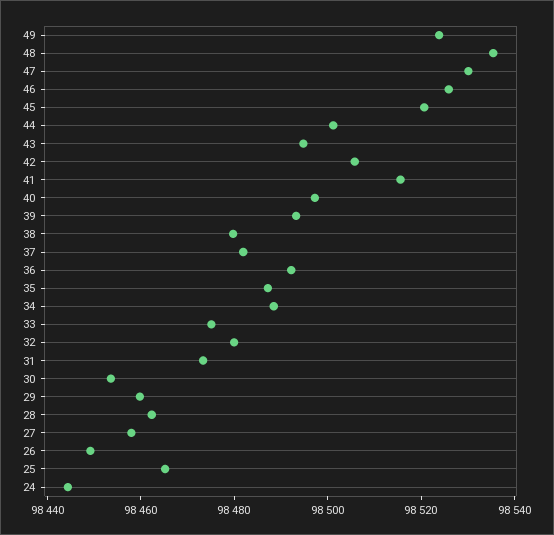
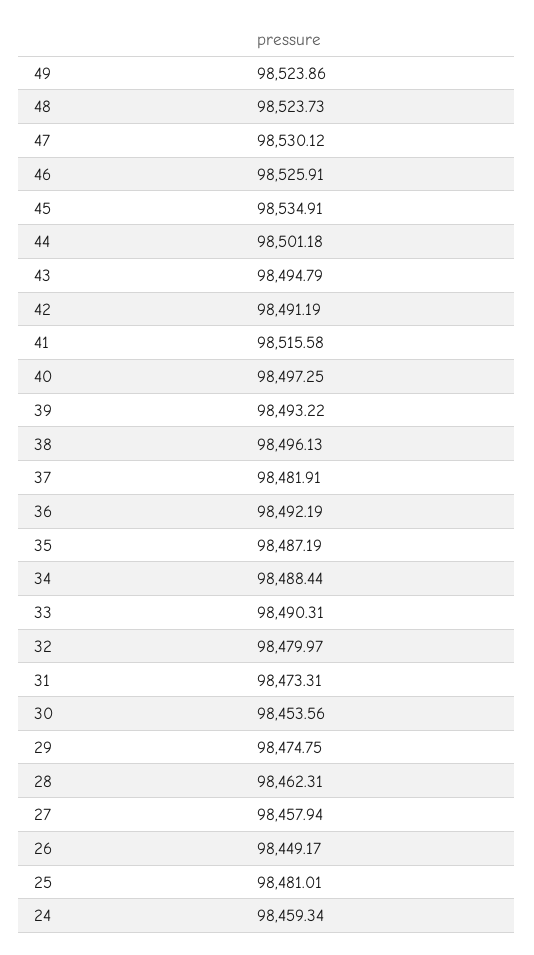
48: 98535 -> 98523.73
45: 98520 -> 98534.91
42: 98505 -> 98491.19
38: 98480 -> 98496.13
33: 98475 -> 98490.31
29: 98460 -> 98474.75
25: 98465 -> 98481.01
24: 98445 -> 98459.34

